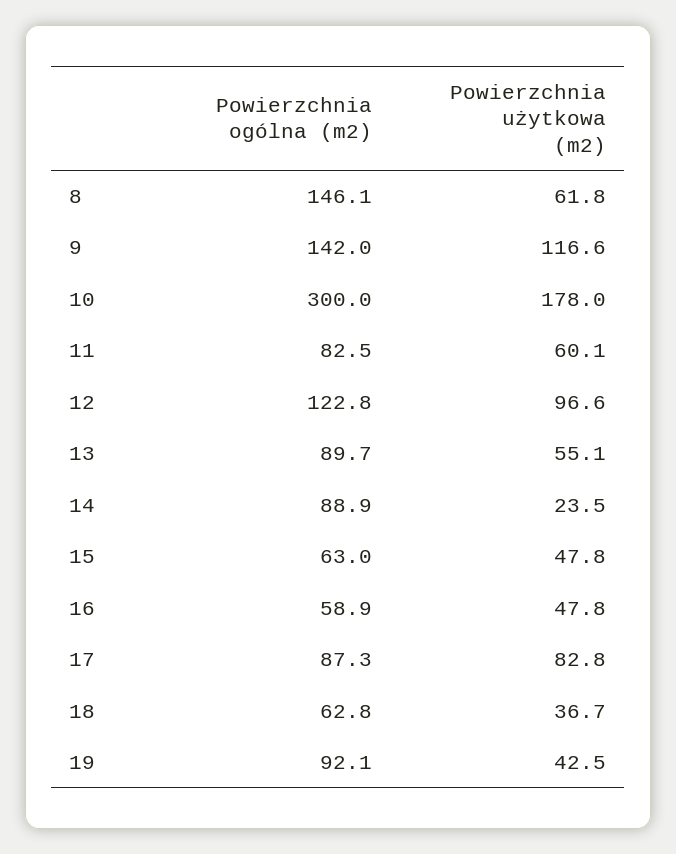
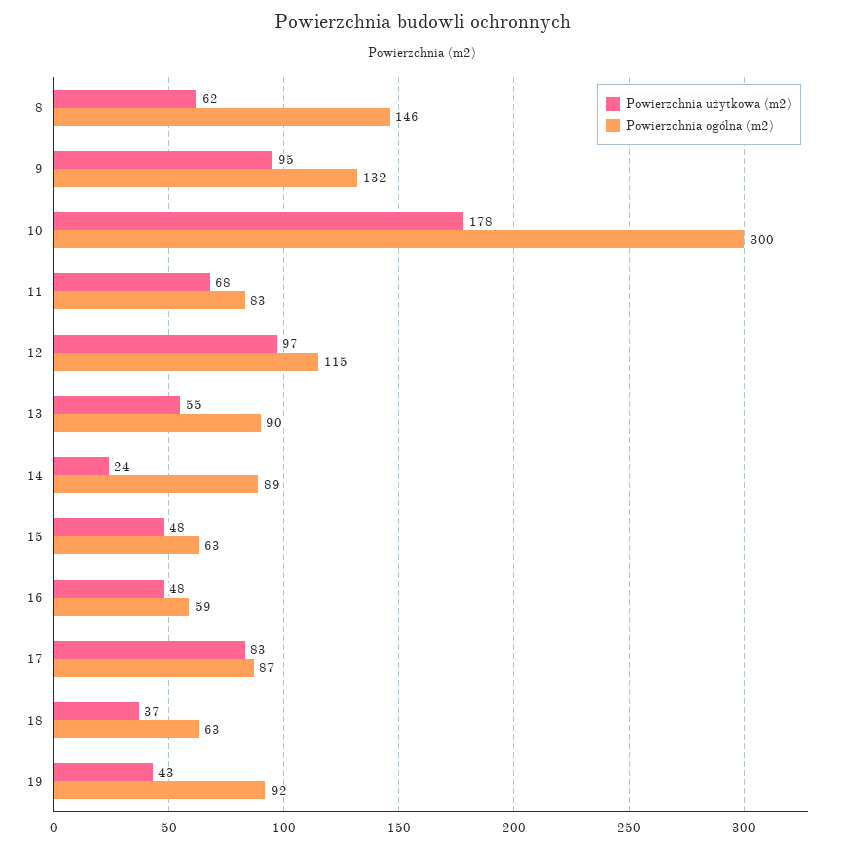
Powierzchnia ogólna (m2), 9: 142 -> 132
Powierzchnia użytkowa (m2), 9: 116.6 -> 95
Powierzchnia użytkowa (m2), 11: 60.1 -> 68
Powierzchnia ogólna (m2), 12: 122.8 -> 115

